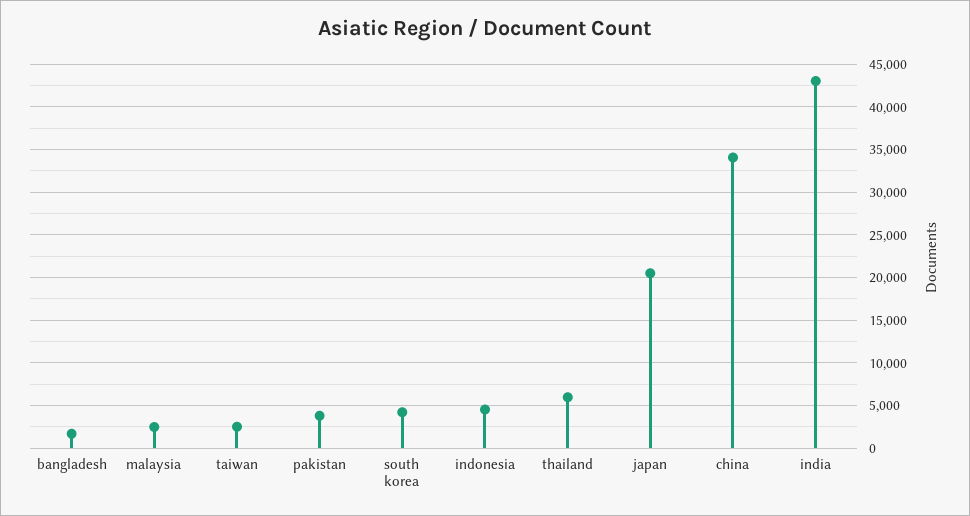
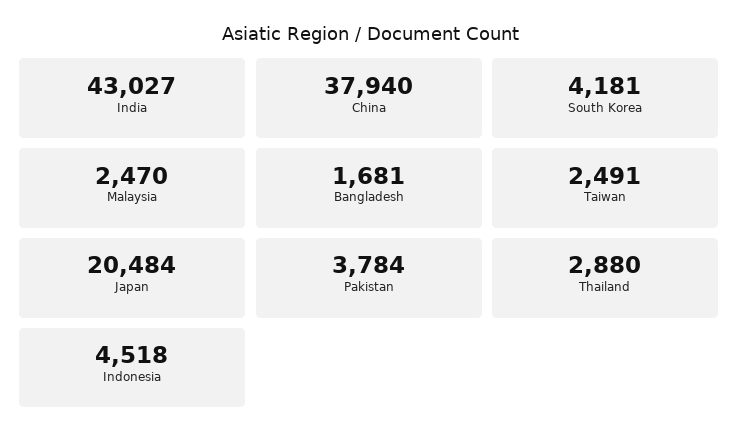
thailand: 6000 -> 2880
china: 34000 -> 37940

